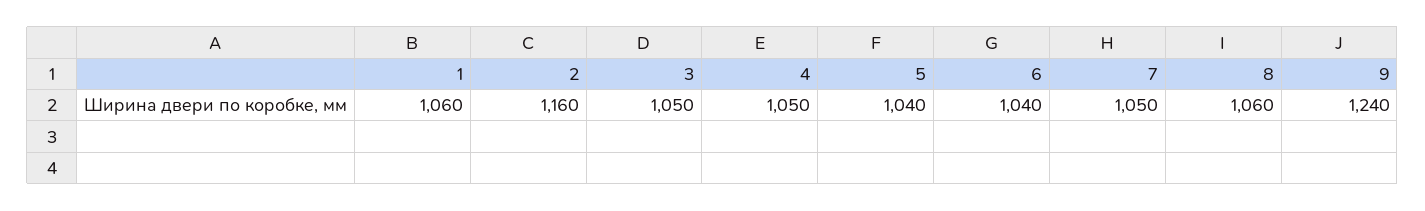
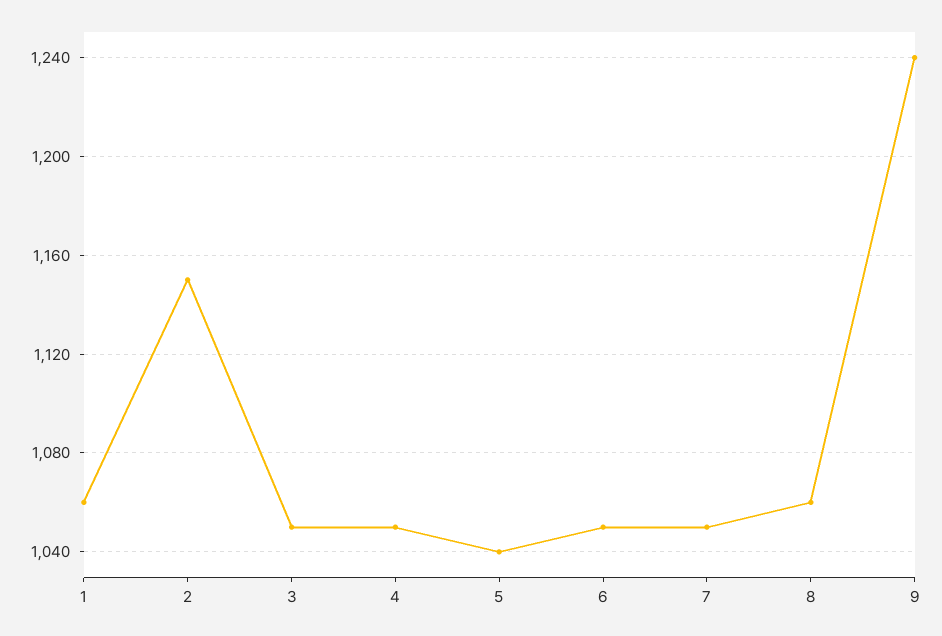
2: 1160 -> 1150
6: 1040 -> 1050

